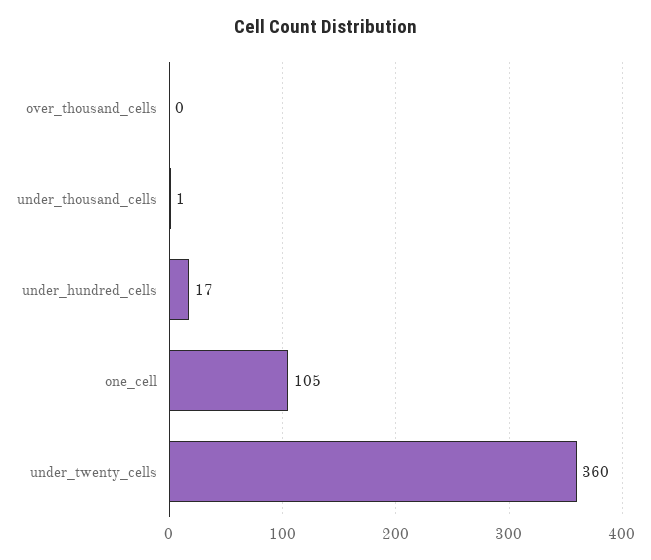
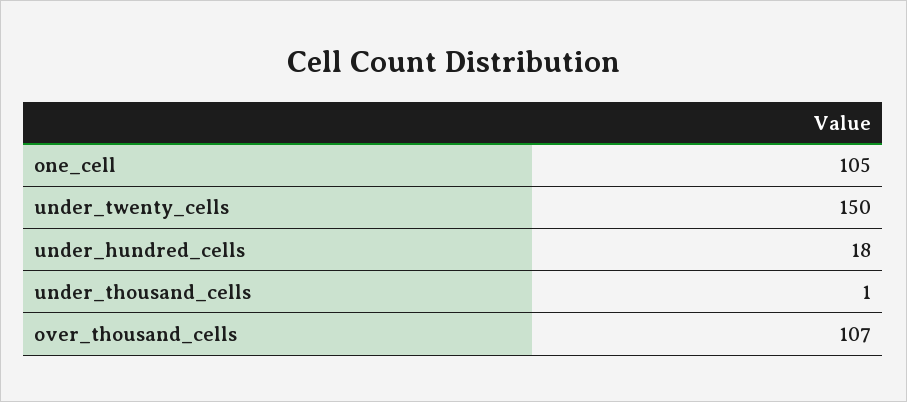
over_thousand_cells: 0 -> 107
under_hundred_cells: 17 -> 18
under_twenty_cells: 360 -> 150

